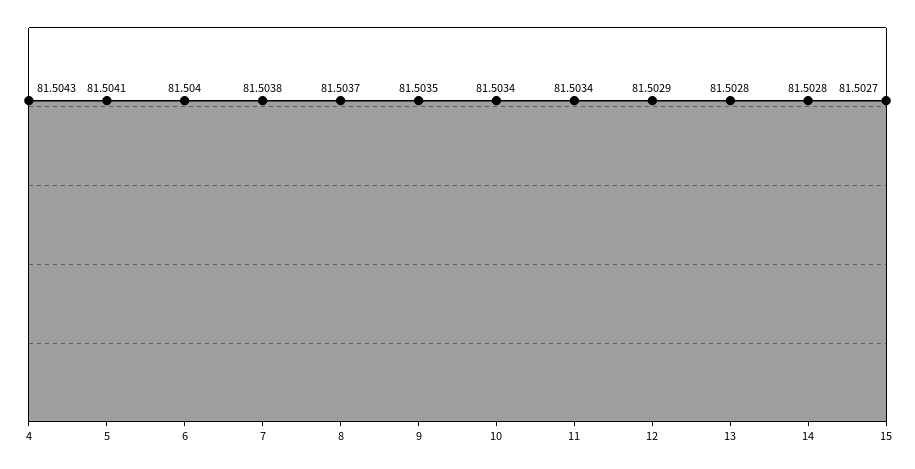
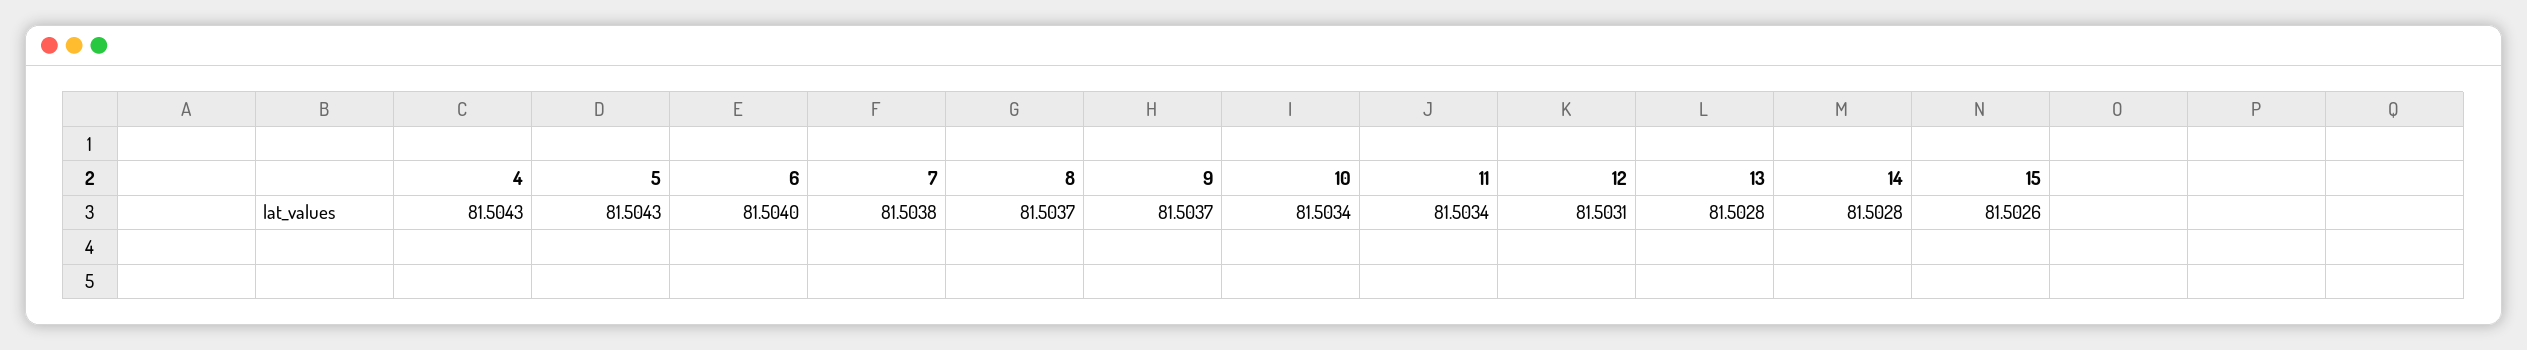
5: 81.5041 -> 81.5043
9: 81.5035 -> 81.5037
12: 81.5029 -> 81.5031
15: 81.5027 -> 81.5026

